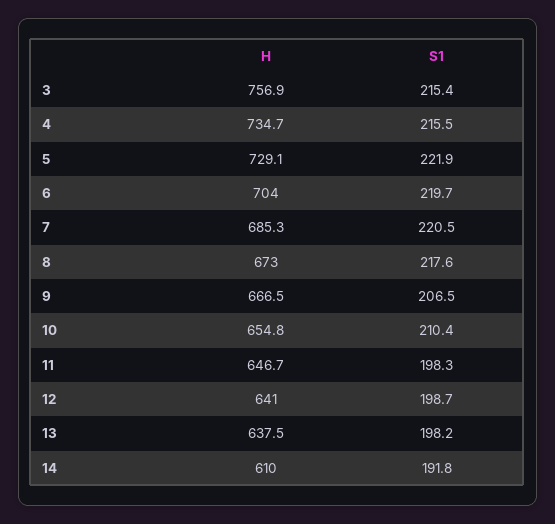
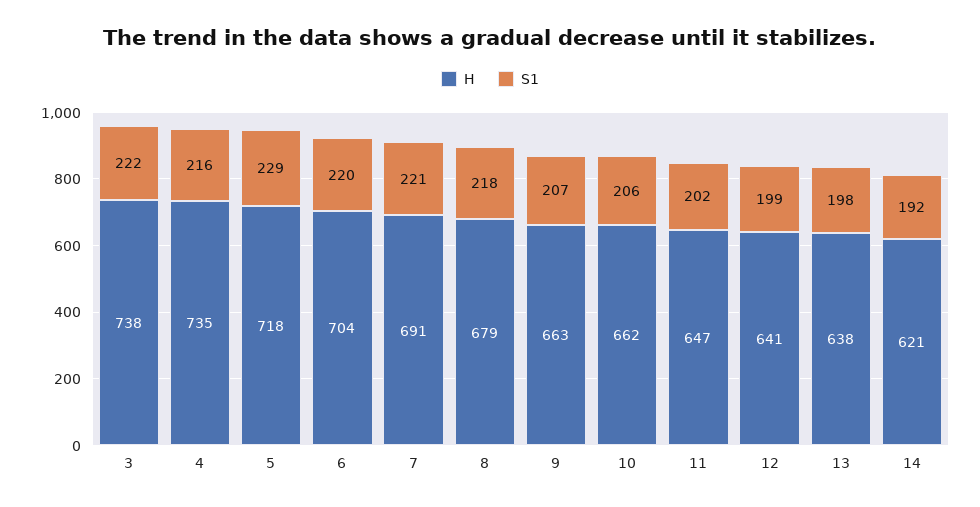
H, 3: 756.9 -> 738
S1, 3: 215.4 -> 222
H, 5: 729.1 -> 718
S1, 5: 221.9 -> 229
H, 7: 685.3 -> 691
H, 8: 673 -> 679
H, 9: 666.5 -> 663
H, 10: 654.8 -> 662
S1, 10: 210.4 -> 206
S1, 11: 198.3 -> 202
H, 14: 610 -> 621

